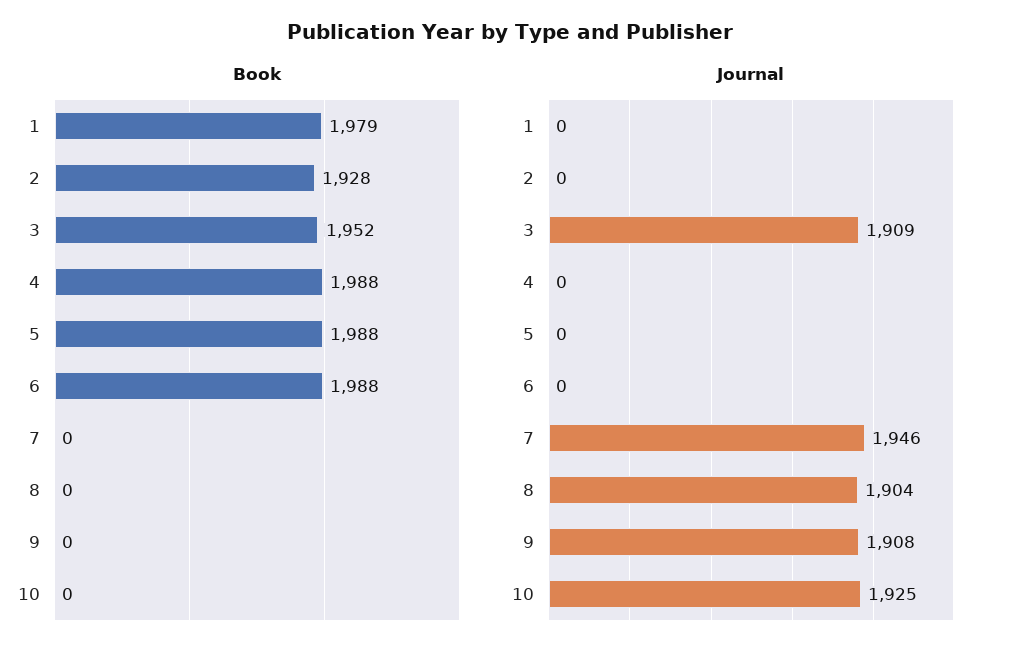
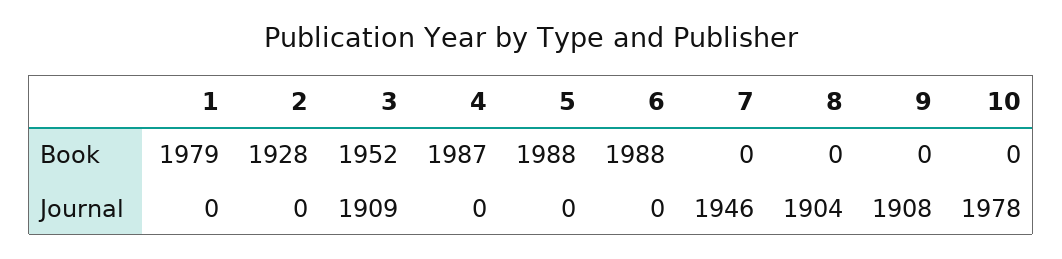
Book, 4: 1988 -> 1987
Journal, 10: 1925 -> 1978

